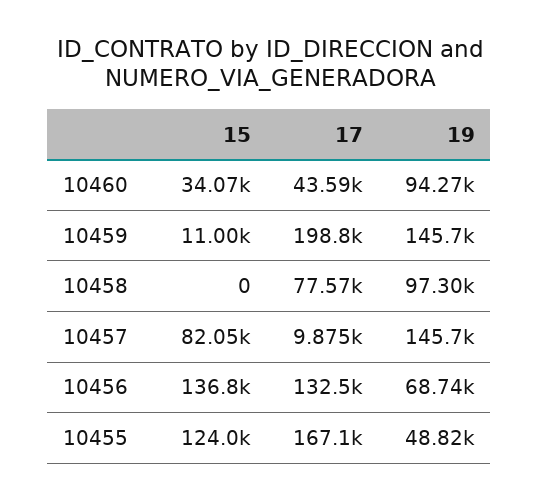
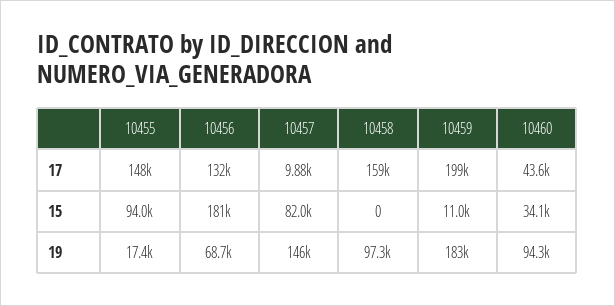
19, 10459: 145700 -> 183000
17, 10458: 77570 -> 159000
15, 10456: 136800 -> 181000
15, 10455: 124000 -> 94000
17, 10455: 167100 -> 148000
19, 10455: 48820 -> 17400

